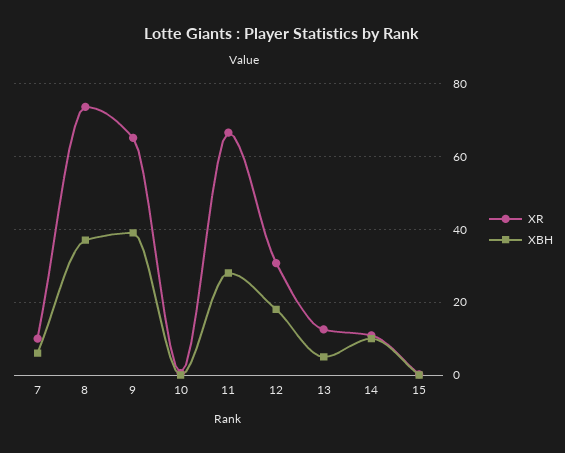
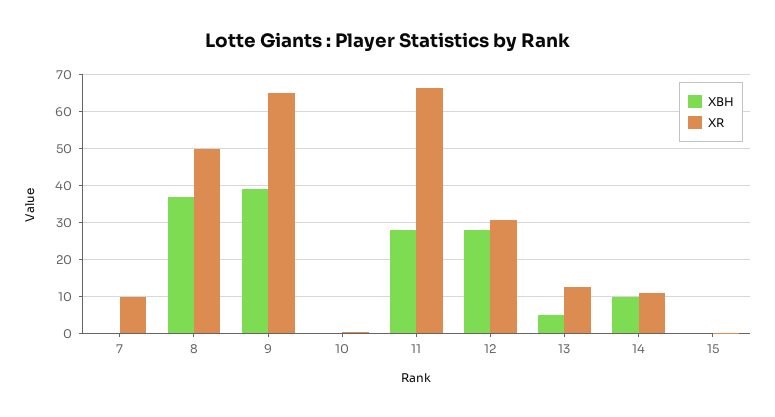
XBH, 7: 6 -> 0
XR, 8: 74 -> 50
XBH, 12: 18 -> 28

